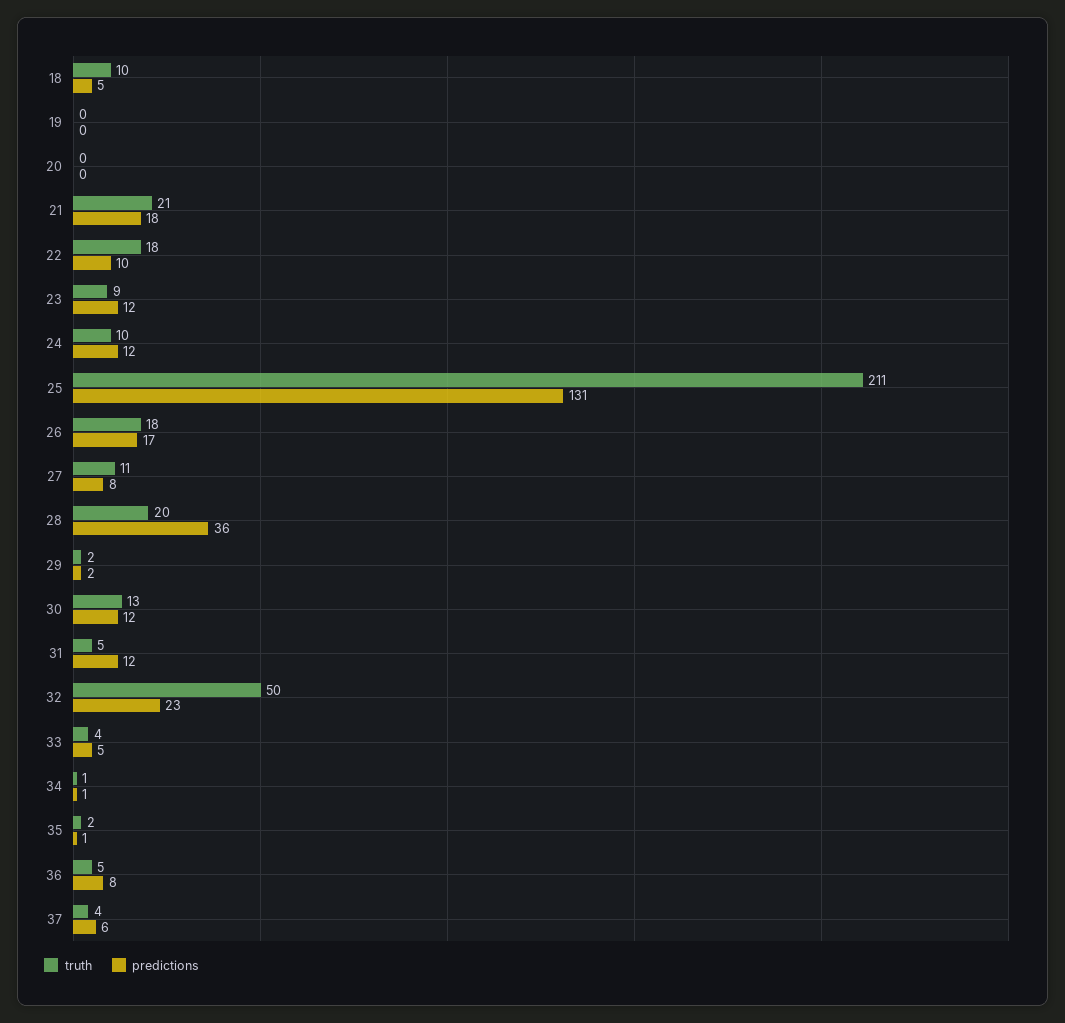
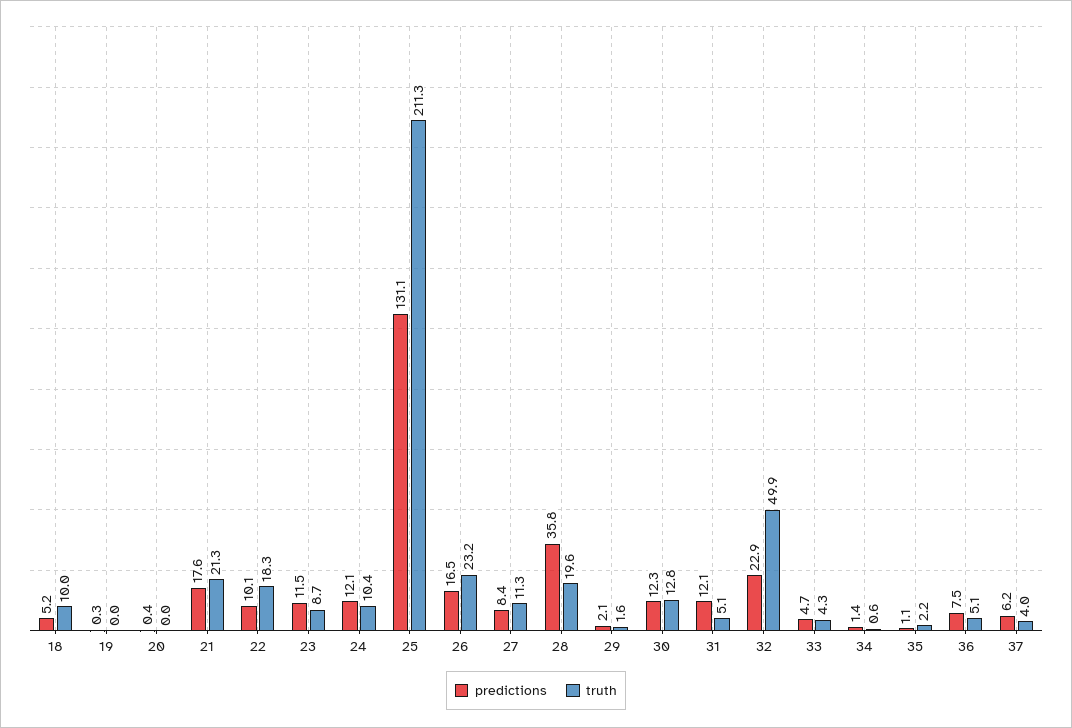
truth, 26: 18 -> 23.2

